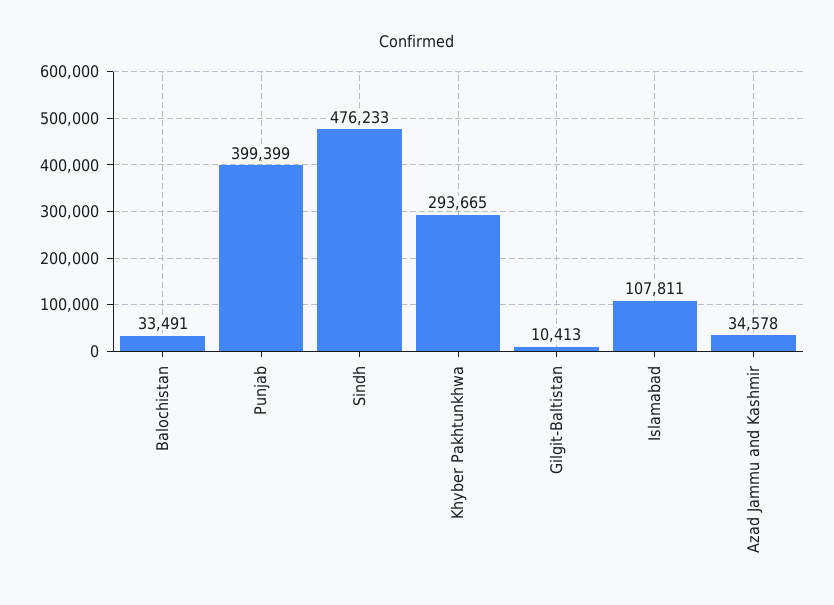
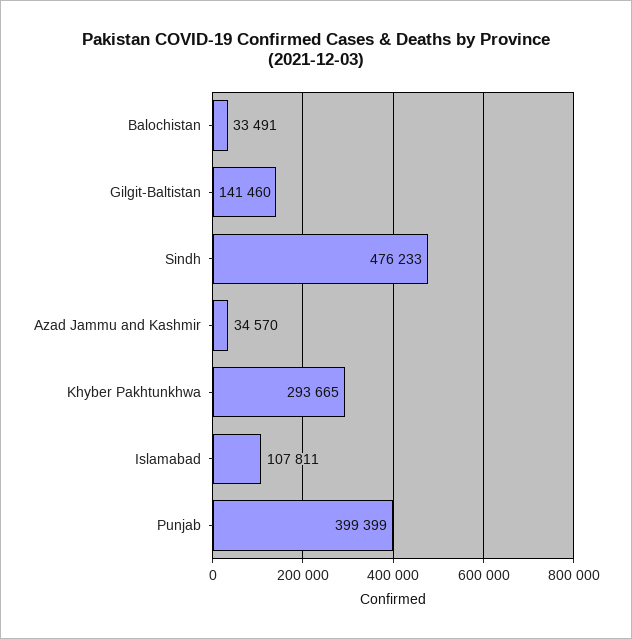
Gilgit-Baltistan: 10413 -> 141460
Azad Jammu and Kashmir: 34578 -> 34570

